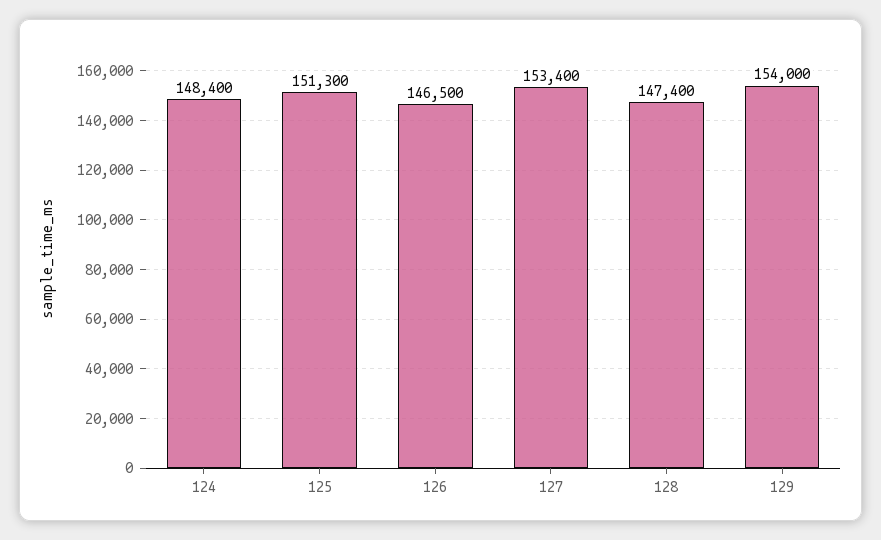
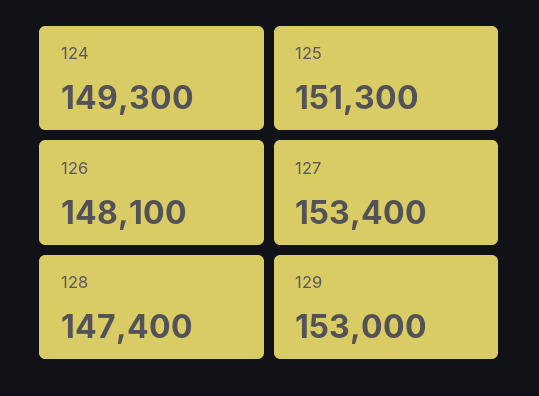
124: 148400 -> 149300
126: 146500 -> 148100
129: 154000 -> 153000

